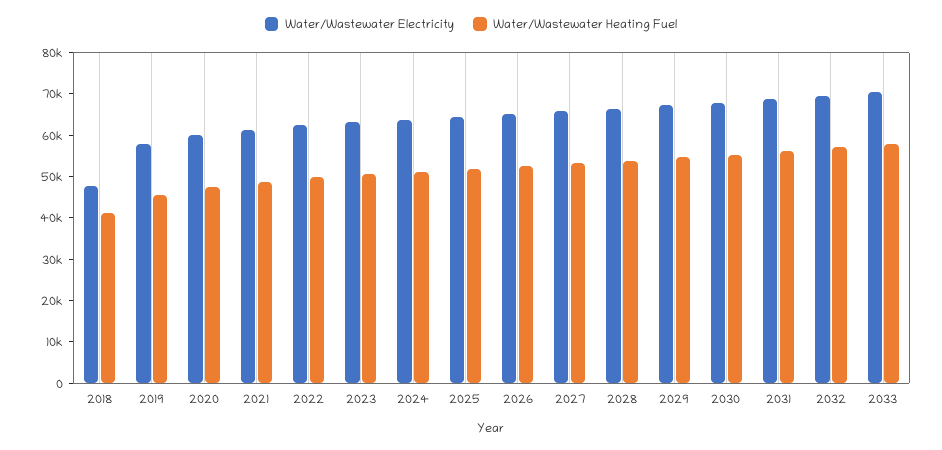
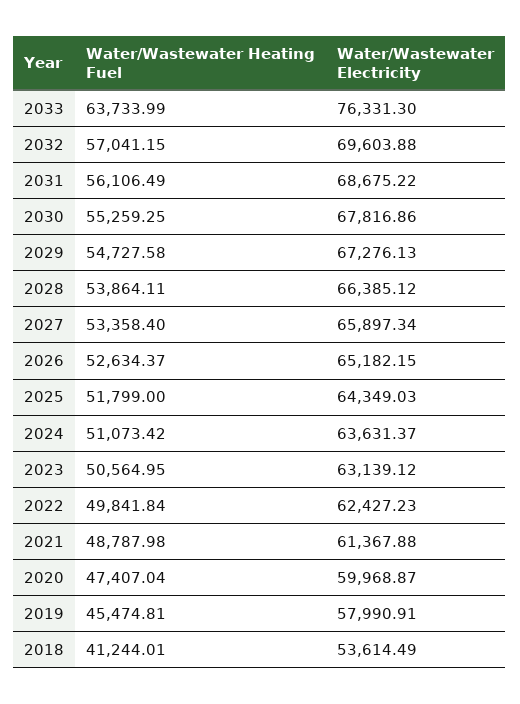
Water/Wastewater Electricity, 2018: 48000 -> 53614.49
Water/Wastewater Electricity, 2033: 70000 -> 76331.3
Water/Wastewater Heating Fuel, 2033: 58000 -> 63733.99

